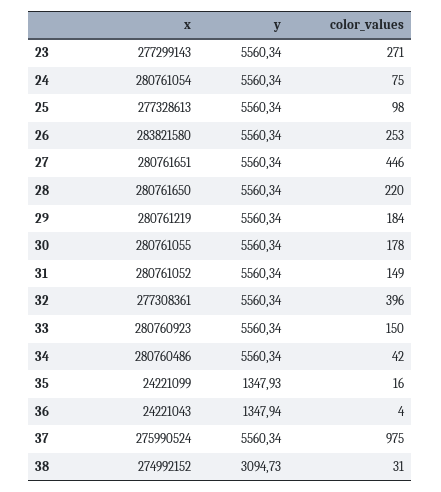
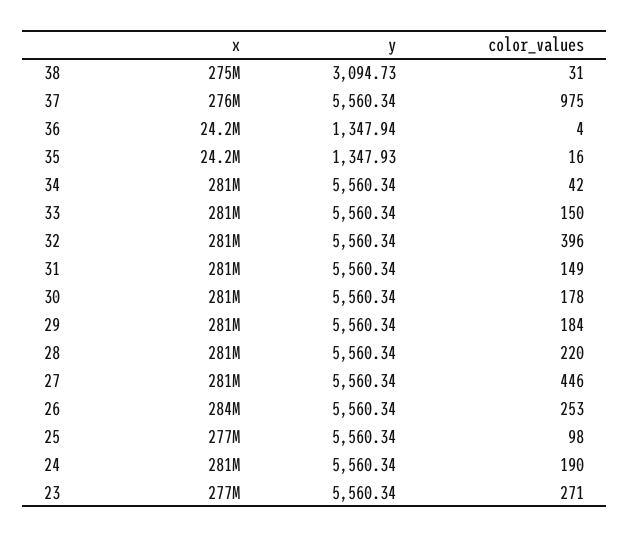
color_values, 24: 75 -> 190
x, 32: 277308361 -> 281000000

